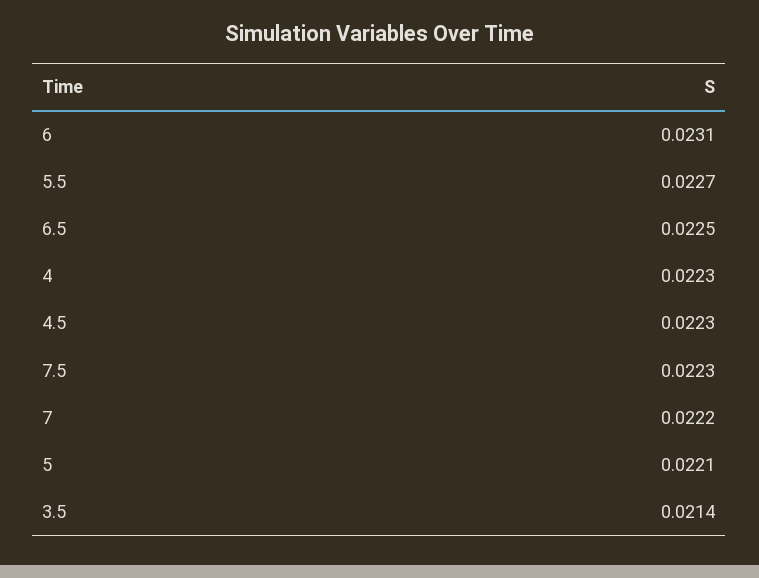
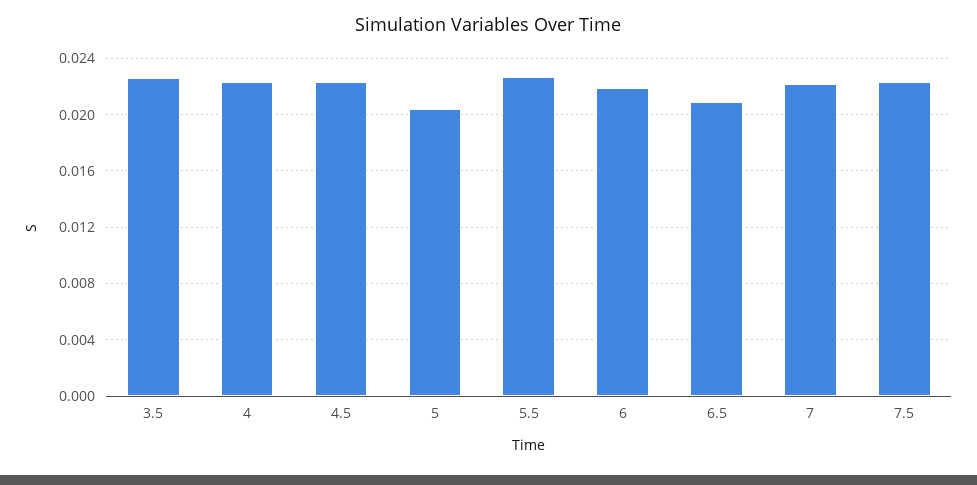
6: 0.0231 -> 0.022
6.5: 0.0225 -> 0.021
5: 0.0221 -> 0.0205
3.5: 0.0214 -> 0.0225

